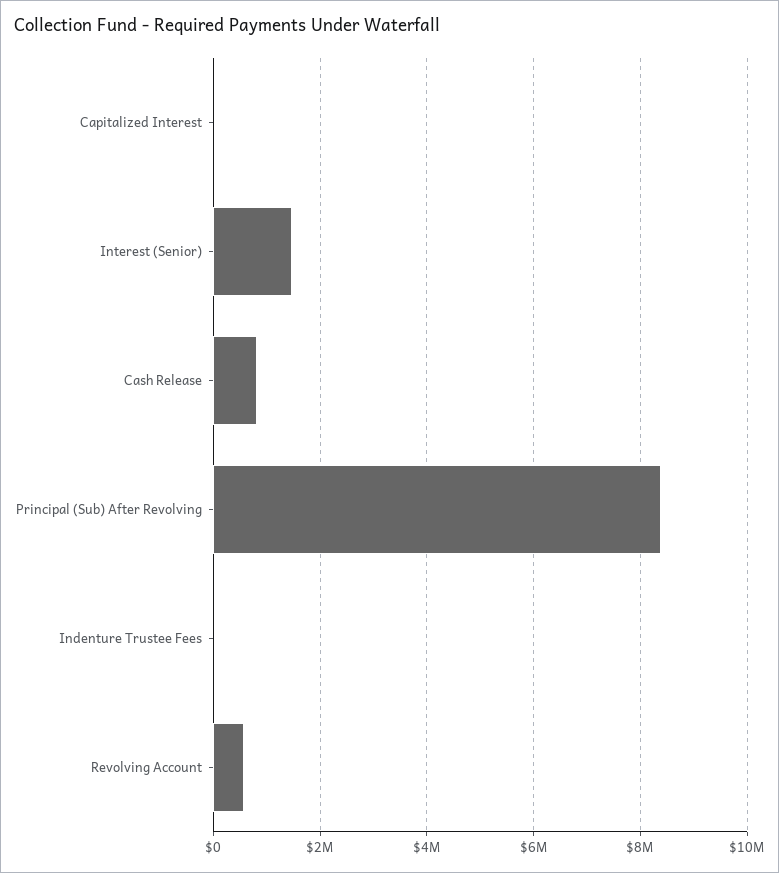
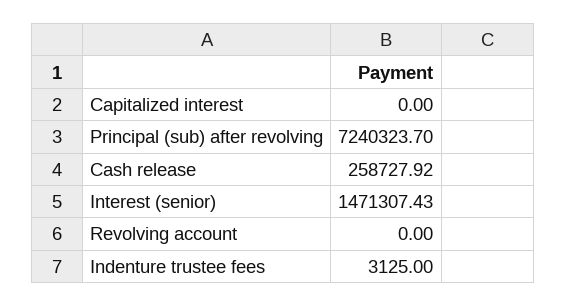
Cash Release: 800000 -> 258727.92
Principal (Sub) After Revolving: 8400000 -> 7240323.7
Revolving Account: 600000 -> 0

